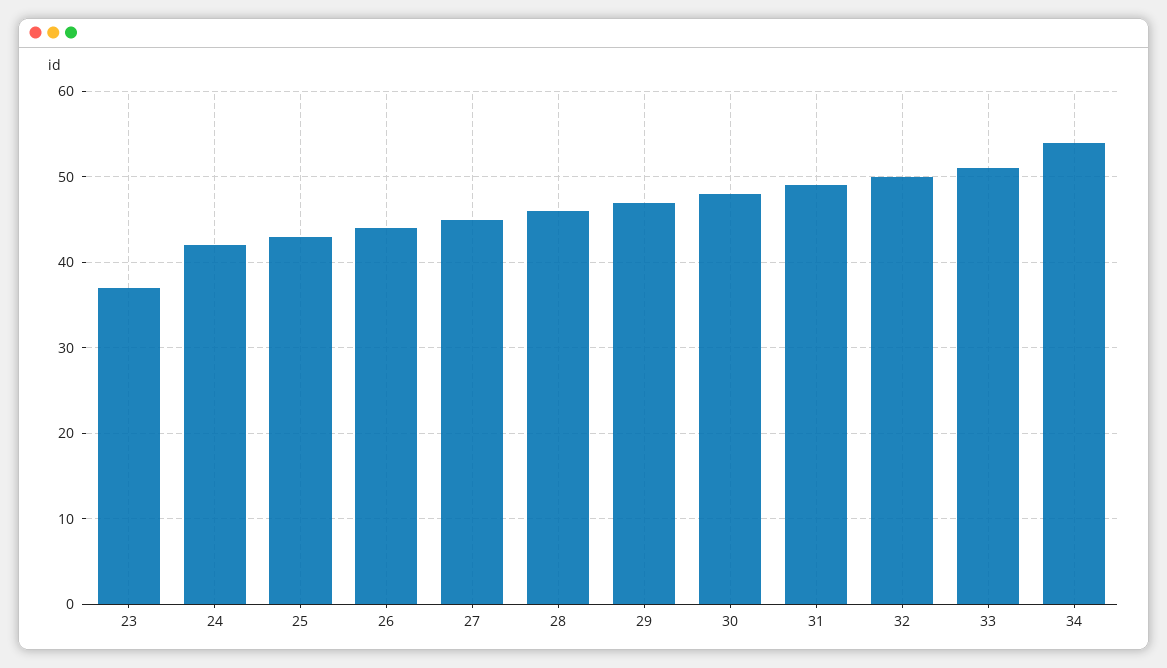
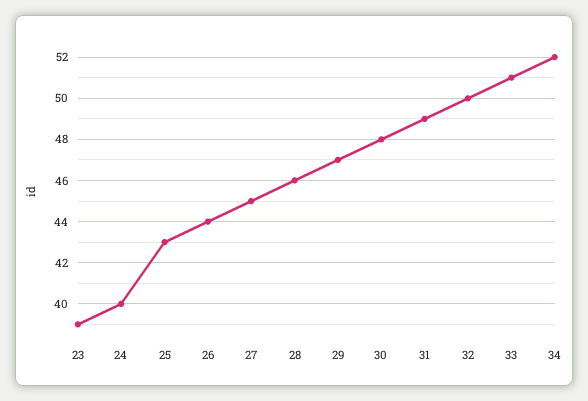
23: 37 -> 39
24: 42 -> 40
34: 54 -> 52

